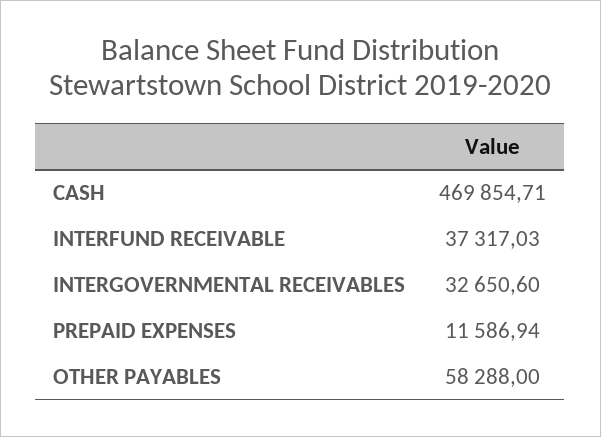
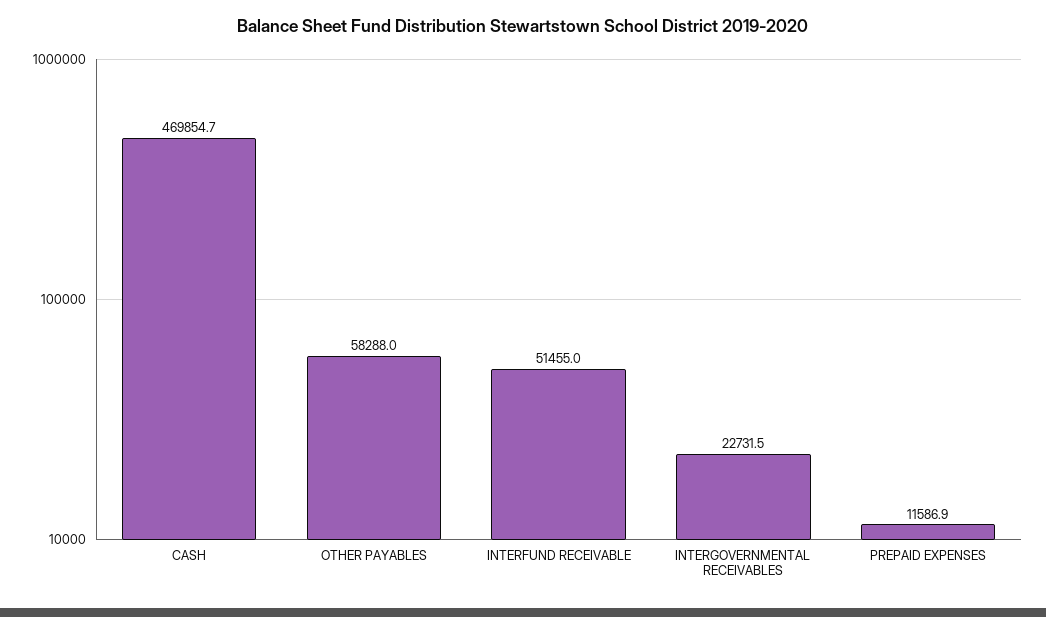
INTERFUND RECEIVABLE: 37317.03 -> 51455
INTERGOVERNMENTAL RECEIVABLES: 32650.6 -> 22731.5

